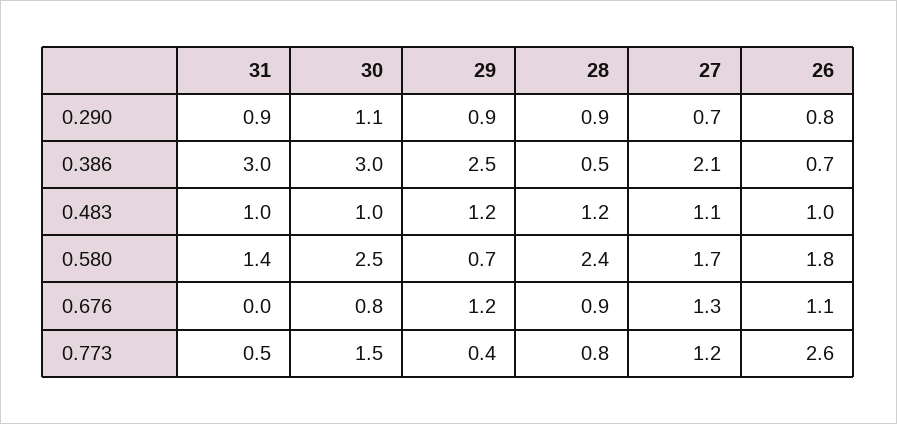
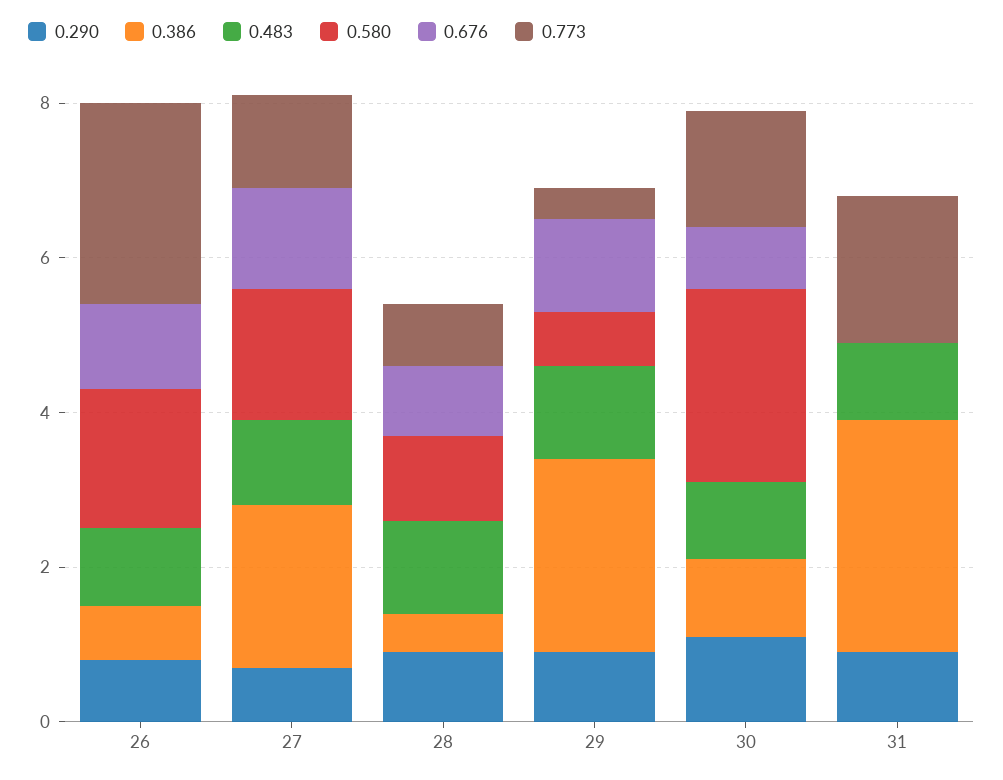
0.386, 30: 3 -> 1
0.580, 31: 1.4 -> 0
0.580, 28: 2.4 -> 1
0.773, 31: 0.5 -> 2

